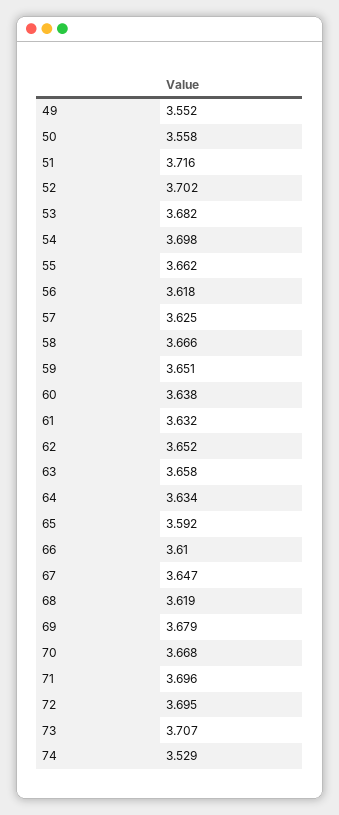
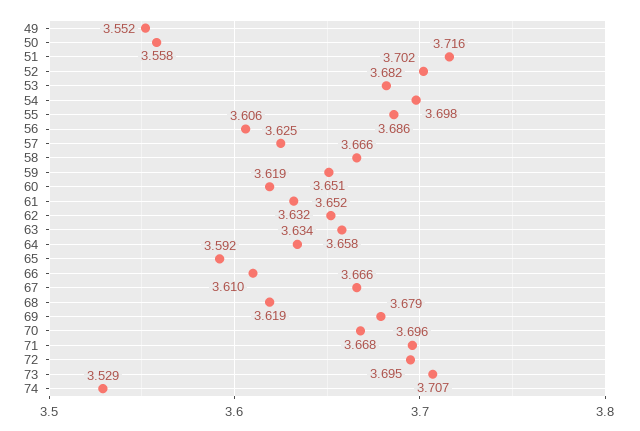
55: 3.662 -> 3.686
56: 3.618 -> 3.606
60: 3.638 -> 3.619
67: 3.647 -> 3.666

